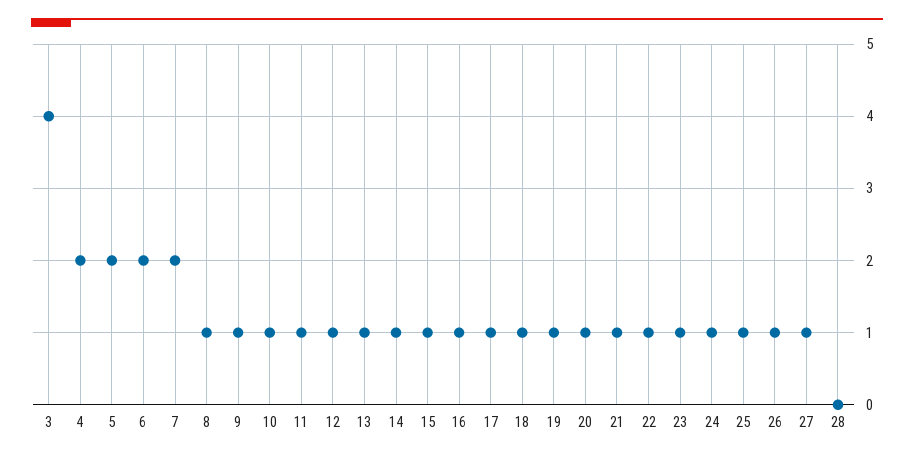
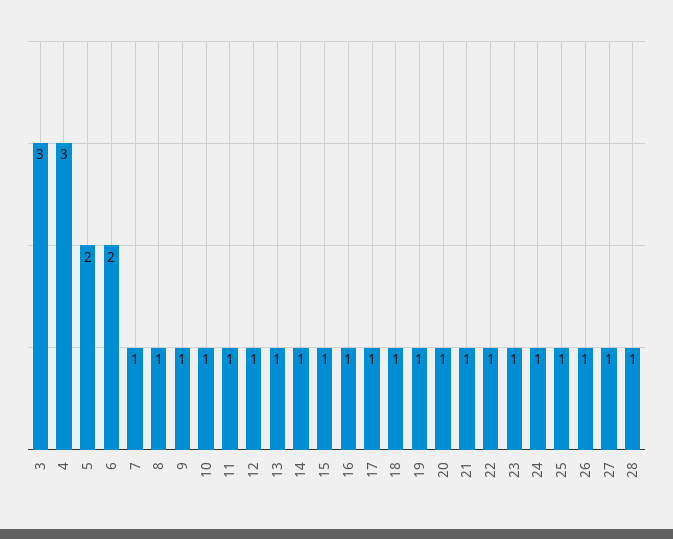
3: 4 -> 3
4: 2 -> 3
7: 2 -> 1
28: 0 -> 1

